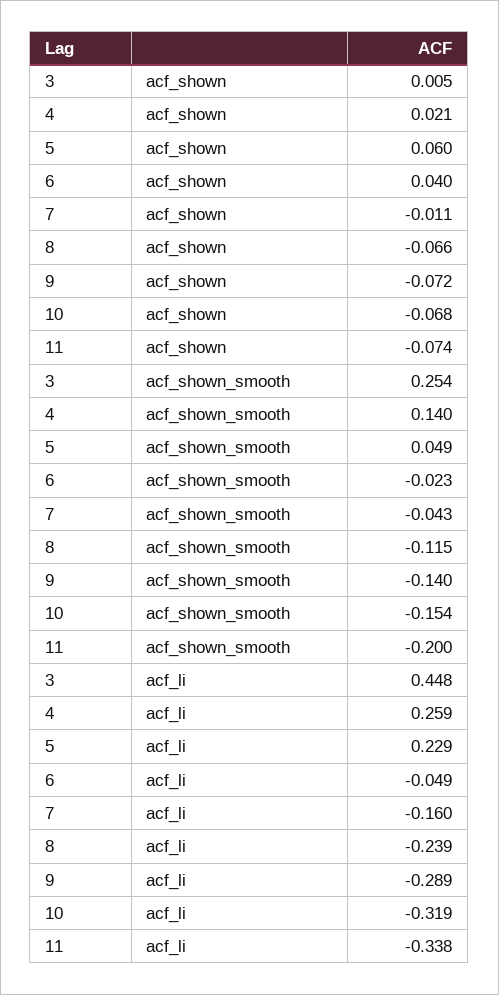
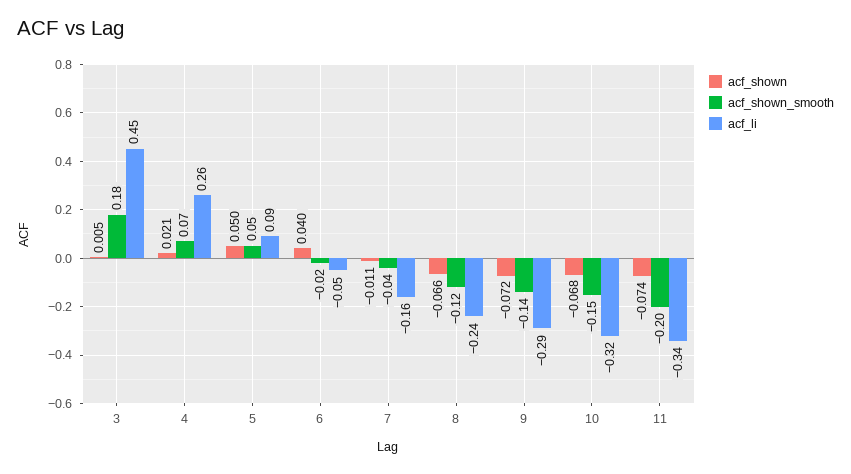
acf_shown, 5: 0.06 -> 0.05
acf_shown_smooth, 3: 0.254 -> 0.18
acf_shown_smooth, 4: 0.14 -> 0.07
acf_li, 5: 0.229 -> 0.09

